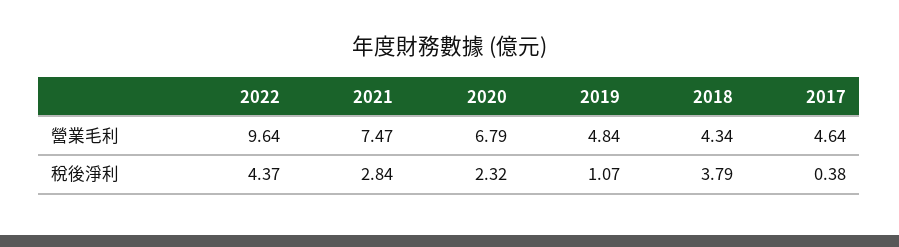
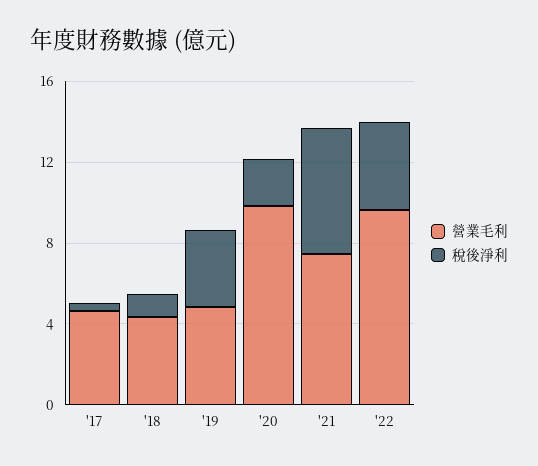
營業毛利, 2020: 6.79 -> 10
稅後淨利, 2021: 2.84 -> 6
稅後淨利, 2019: 1.07 -> 4
稅後淨利, 2018: 3.79 -> 1

